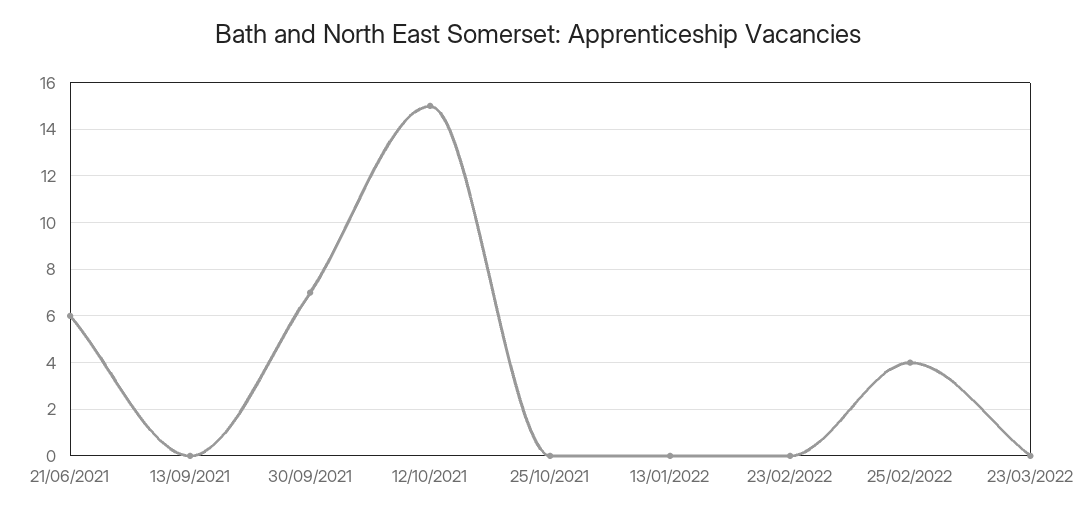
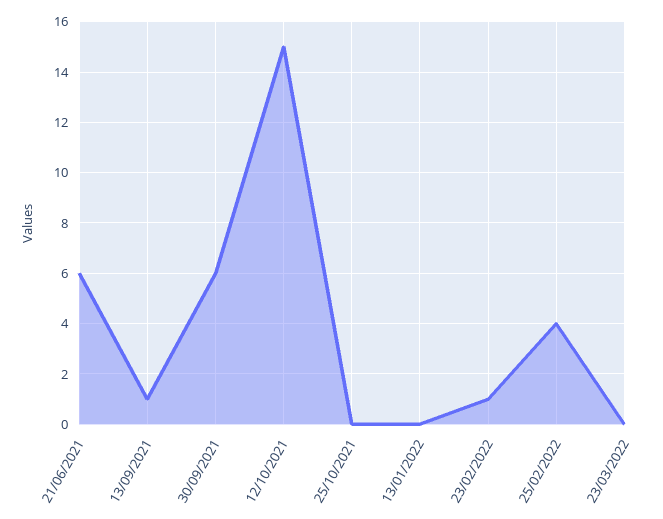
13/09/2021: 0 -> 1
30/09/2021: 7 -> 6
23/02/2022: 0 -> 1

